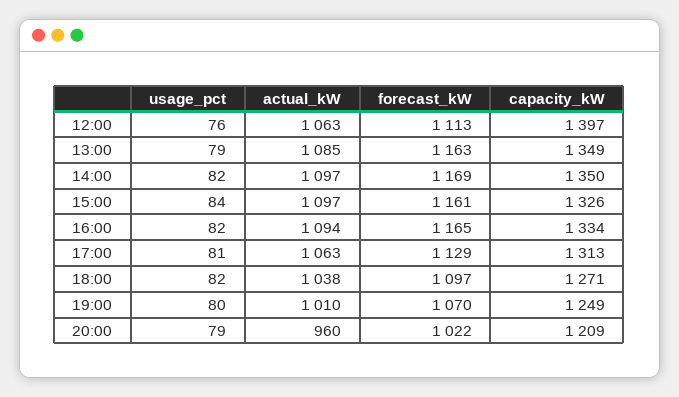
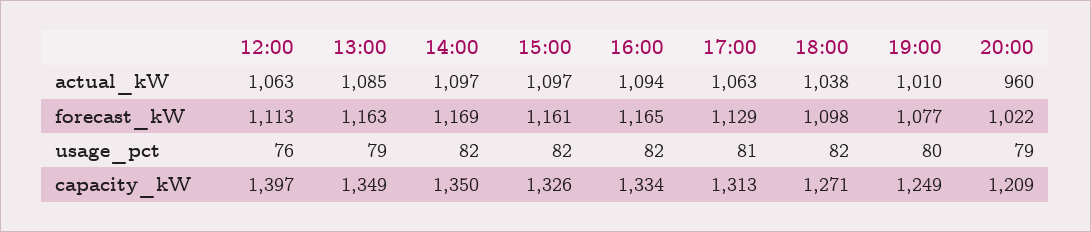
usage_pct, 15:00: 84 -> 82
forecast_kW, 18:00: 1097 -> 1098
forecast_kW, 19:00: 1070 -> 1077

